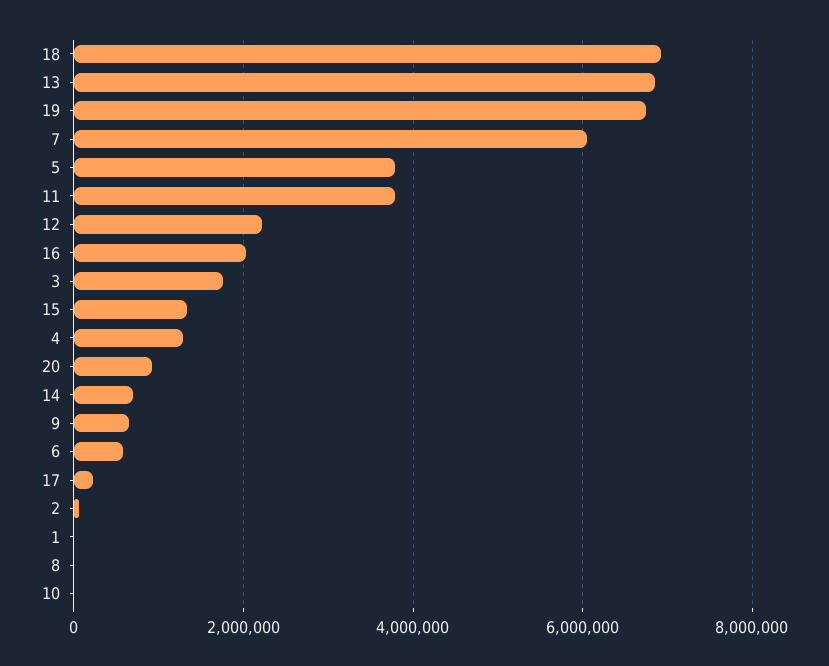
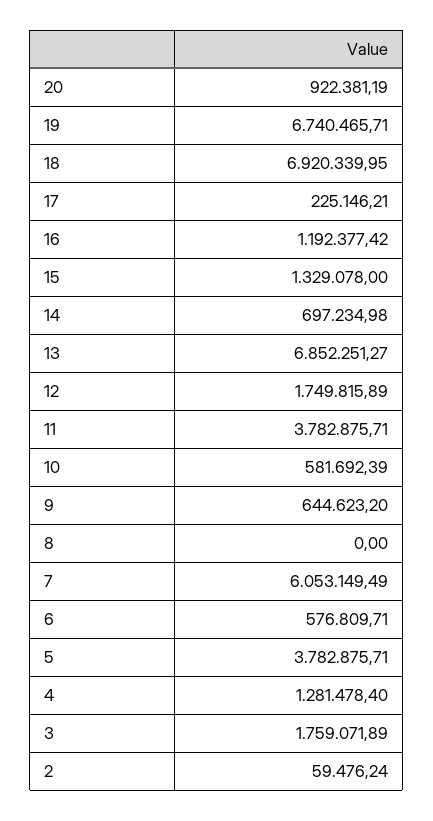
12: 2200000 -> 1749815.89
16: 2000000 -> 1192377.42
1: 0 -> none
10: 0 -> 581692.39

